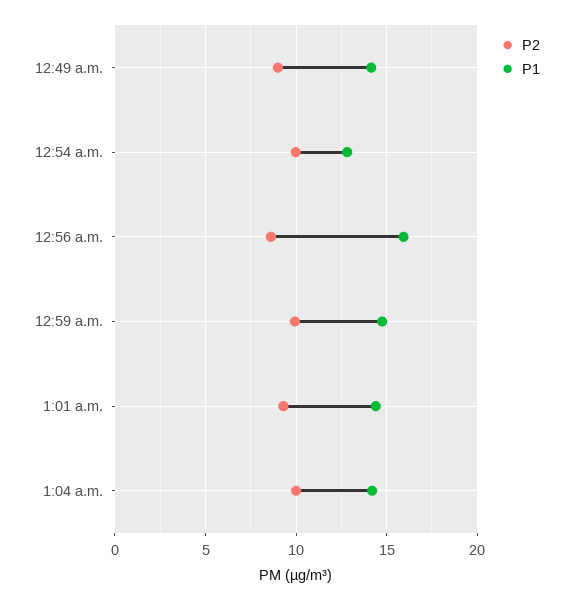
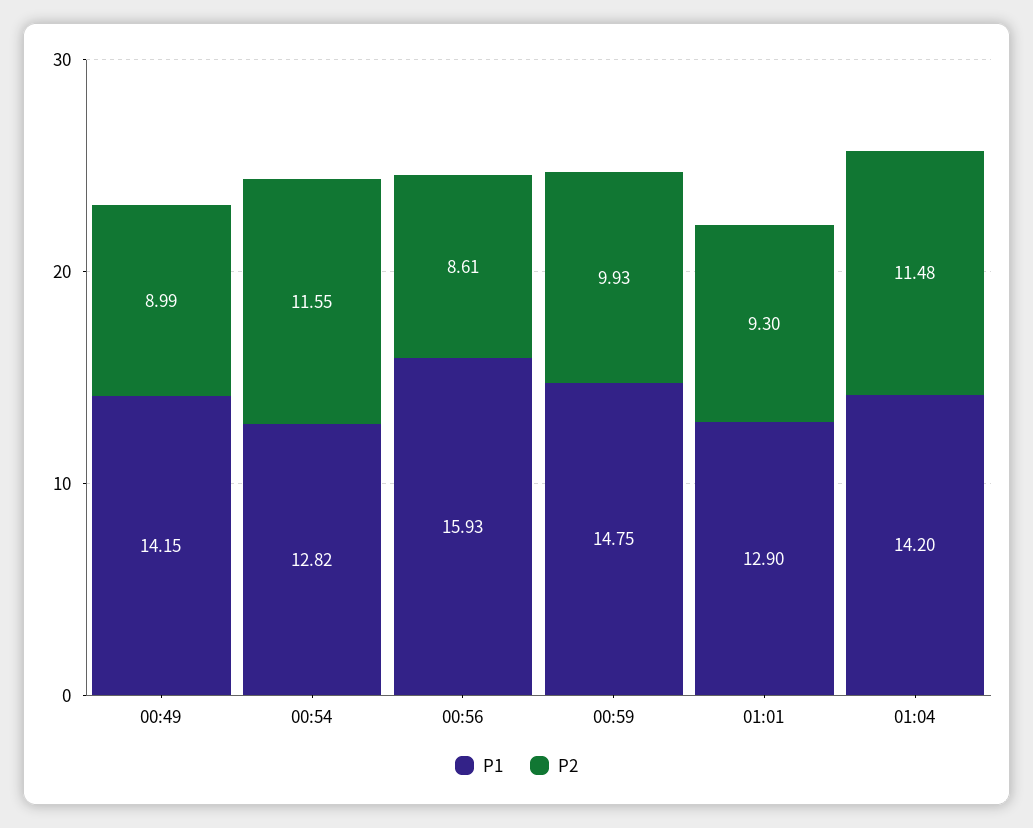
P2, 12:54 a.m.: 10 -> 11.55
P1, 1:01 a.m.: 14.5 -> 12.9
P2, 1:04 a.m.: 10 -> 11.48

